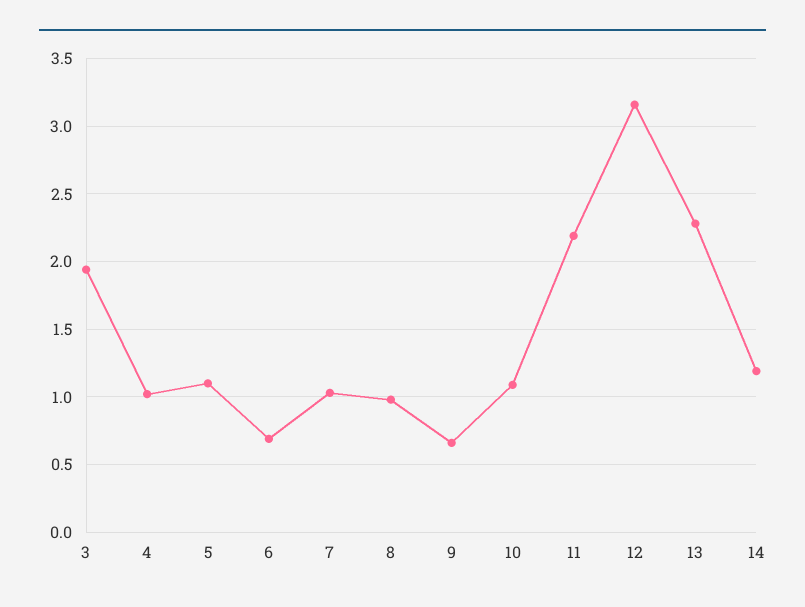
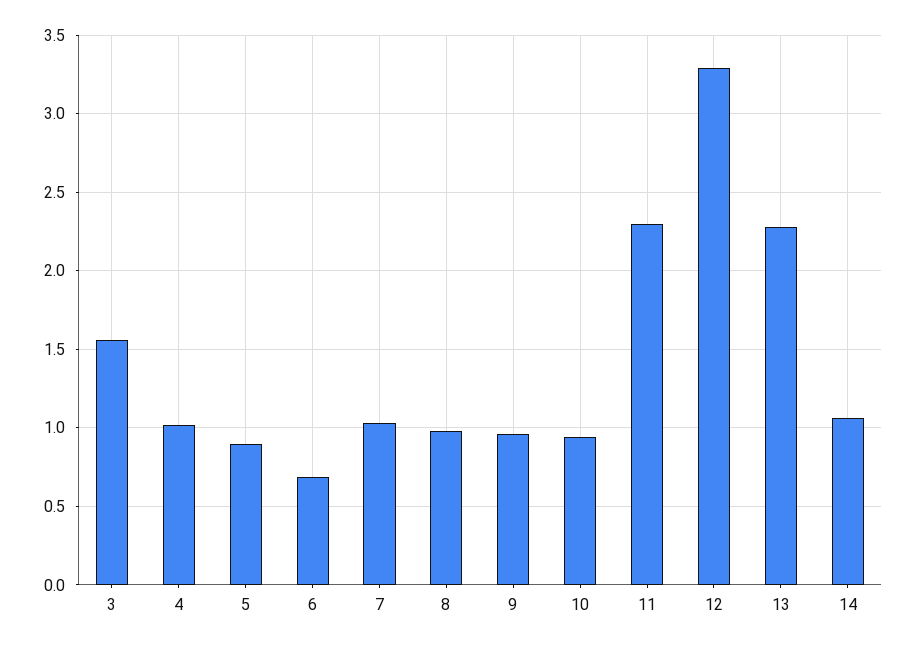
3: 1.95 -> 1.55
5: 1.1 -> 0.9
9: 0.65 -> 0.95
10: 1.1 -> 0.95
11: 2.2 -> 2.3
12: 3.15 -> 3.3
14: 1.2 -> 1.05

